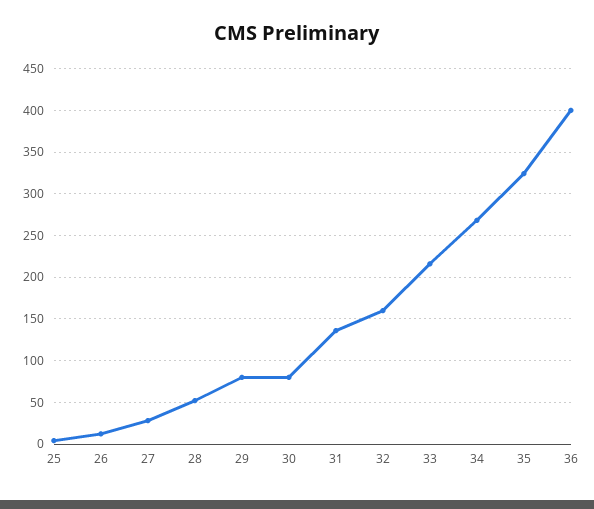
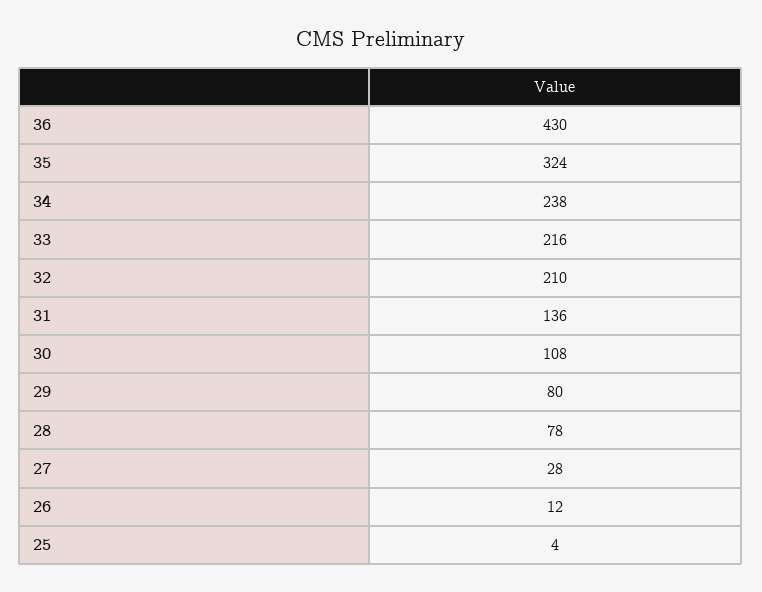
28: 50 -> 78
30: 80 -> 108
32: 160 -> 210
34: 270 -> 238
36: 400 -> 430

